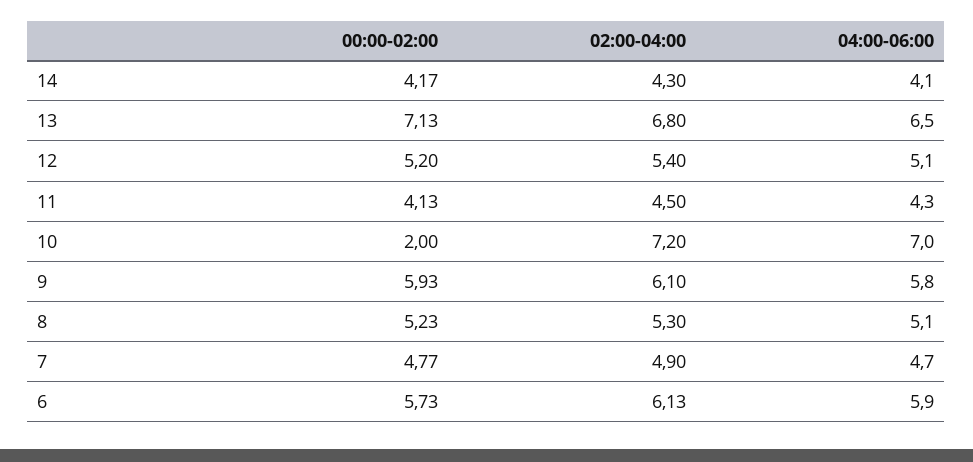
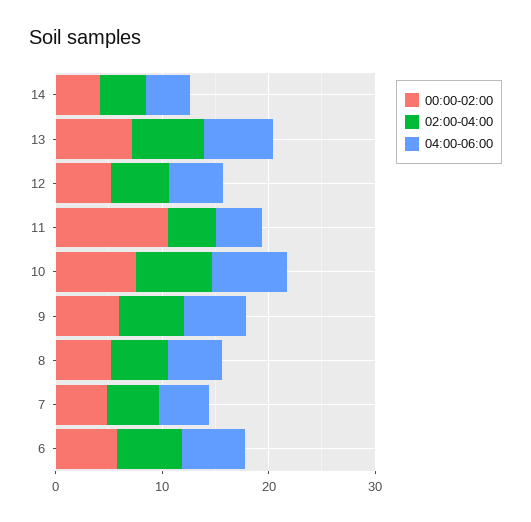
00:00-02:00, 11: 4.13 -> 10
00:00-02:00, 10: 2 -> 8

